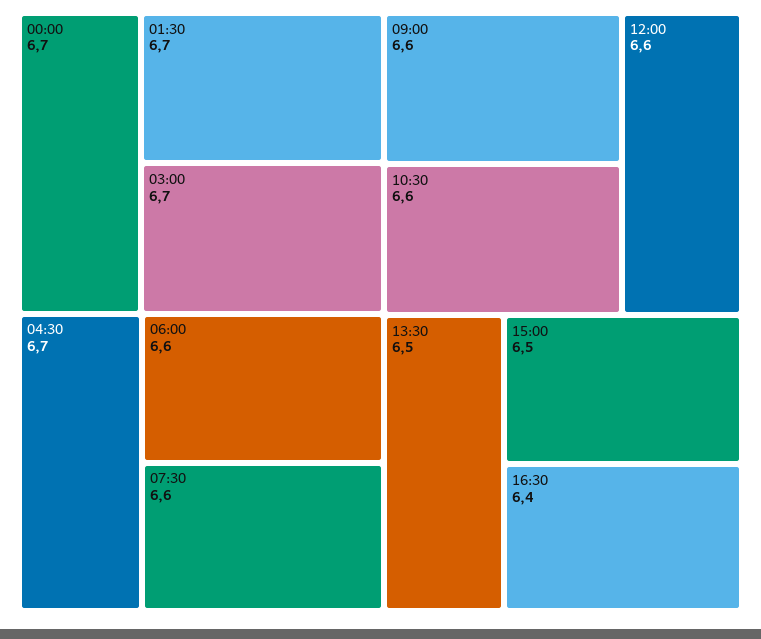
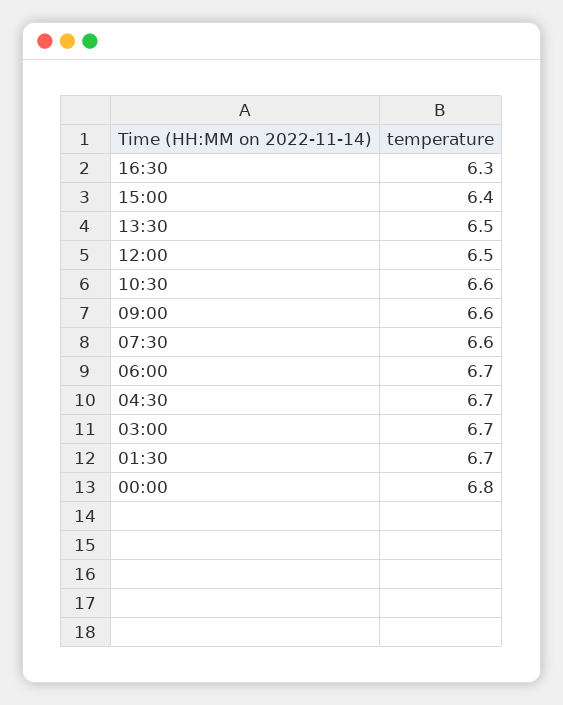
00:00: 6.7 -> 6.8
06:00: 6.6 -> 6.7
12:00: 6.6 -> 6.5
15:00: 6.5 -> 6.4
16:30: 6.4 -> 6.3

